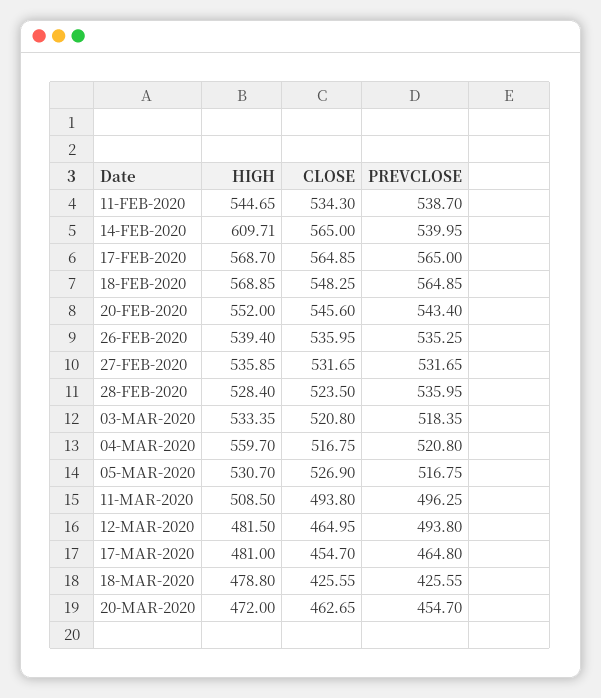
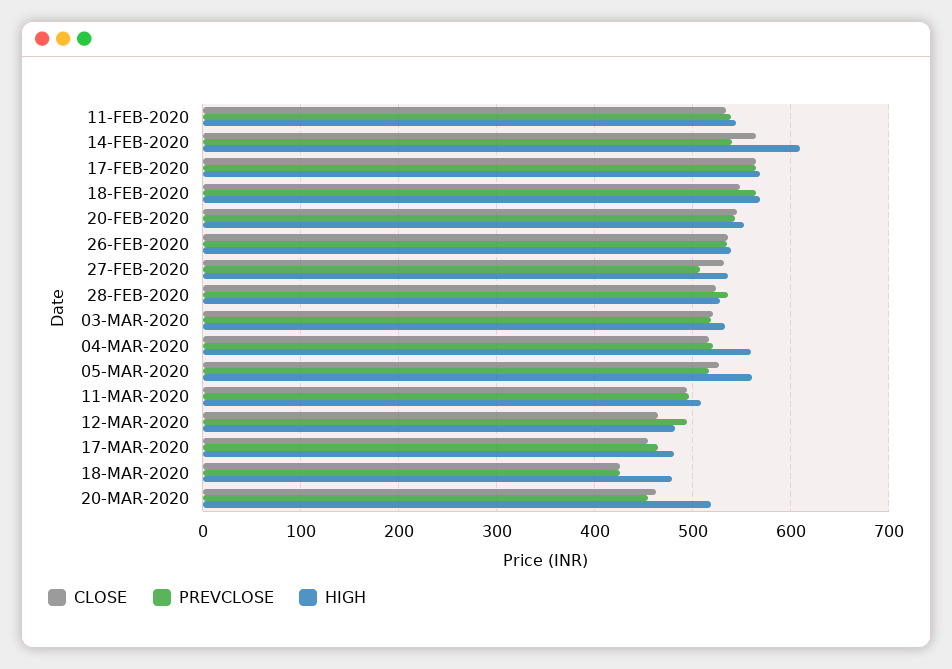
PREVCLOSE, 27-FEB-2020: 531.65 -> 510
HIGH, 05-MAR-2020: 530.7 -> 560
HIGH, 20-MAR-2020: 472 -> 520

